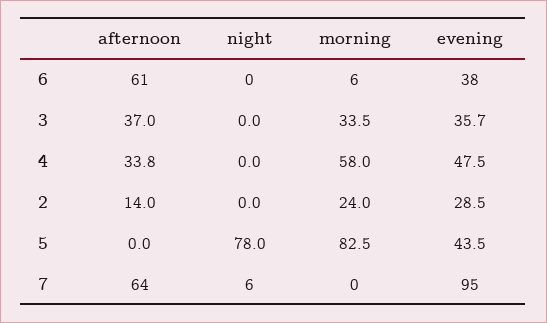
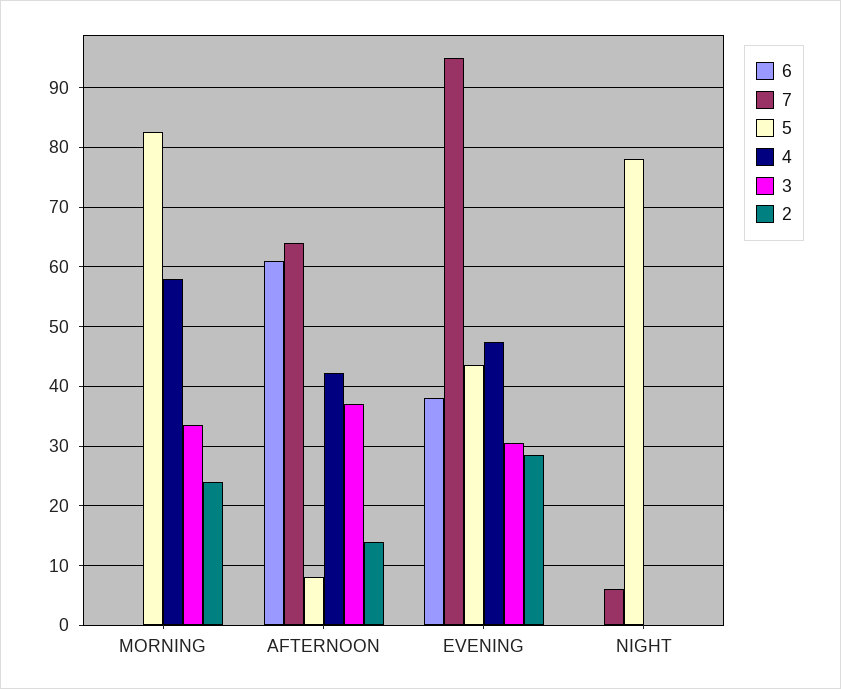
6, morning: 6 -> 0
3, evening: 35.7 -> 30
4, afternoon: 33.8 -> 42
5, afternoon: 0 -> 8

